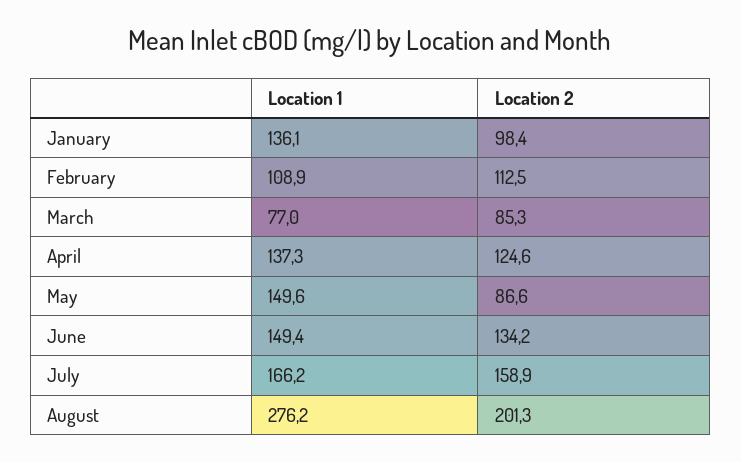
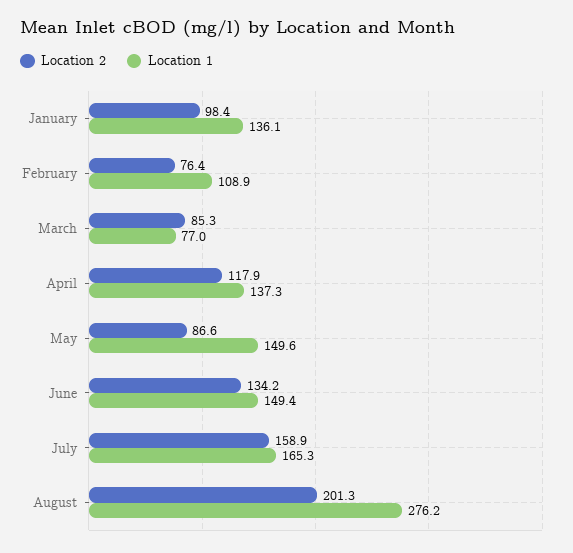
Location 2, February: 112.5 -> 76.4
Location 2, April: 124.6 -> 117.9
Location 1, July: 166.2 -> 165.3

